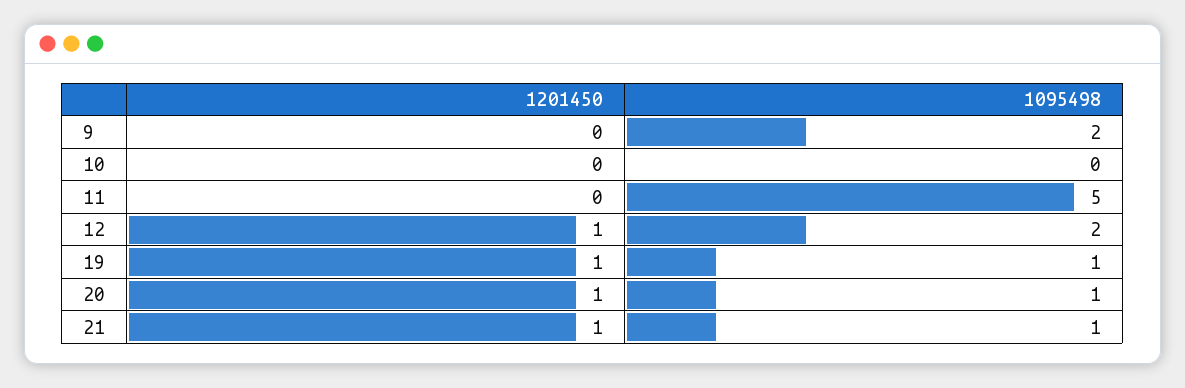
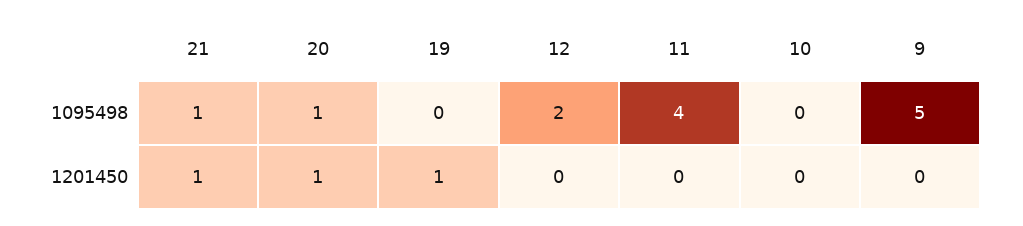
1095498, 9: 2 -> 5
1095498, 11: 5 -> 4
1201450, 12: 1 -> 0
1095498, 19: 1 -> 0

